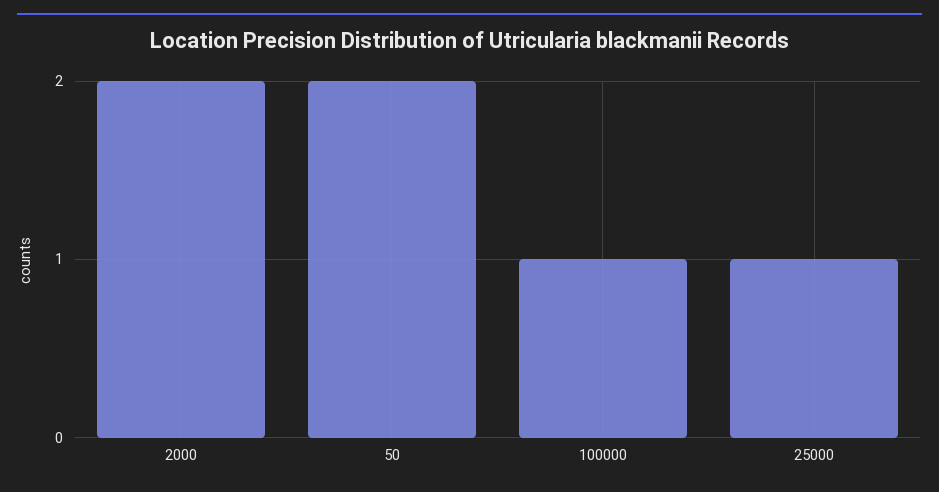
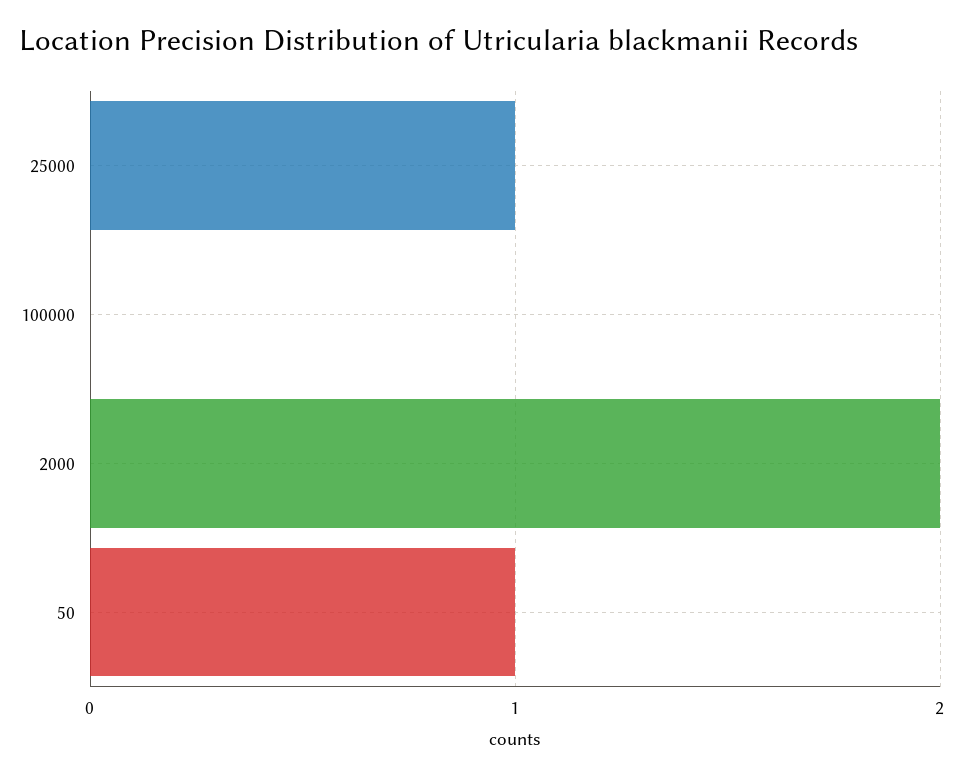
50: 2 -> 1
100000: 1 -> 0

